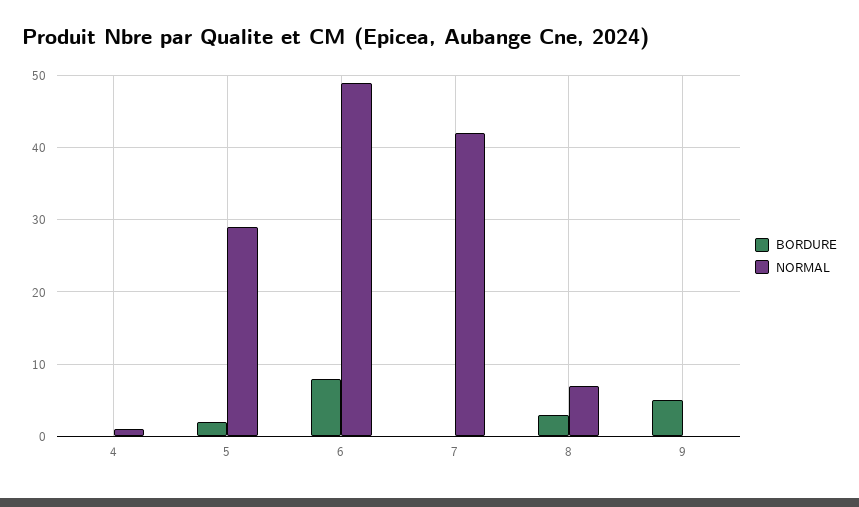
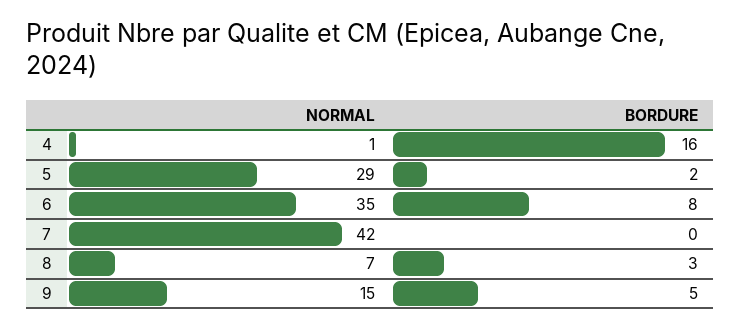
BORDURE, 4: 0 -> 16
NORMAL, 6: 49 -> 35
NORMAL, 9: 0 -> 15

